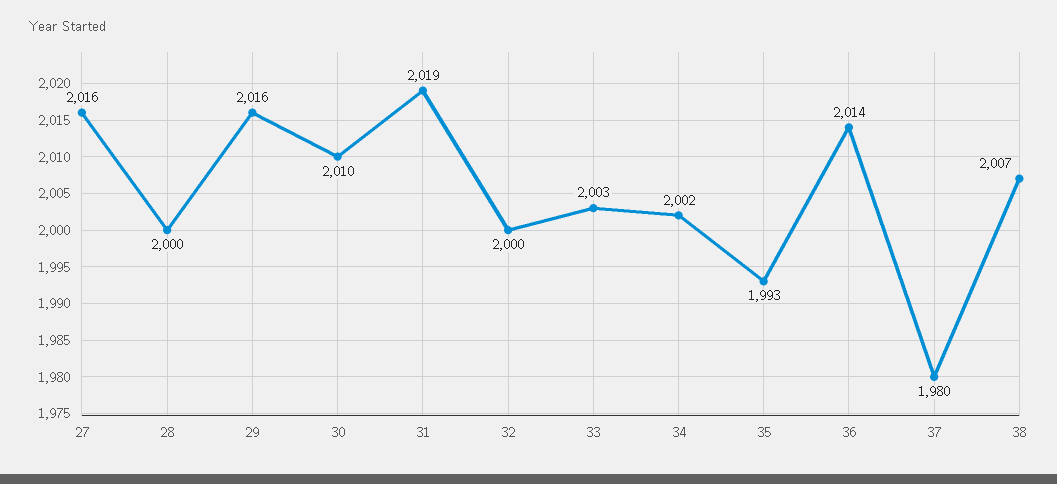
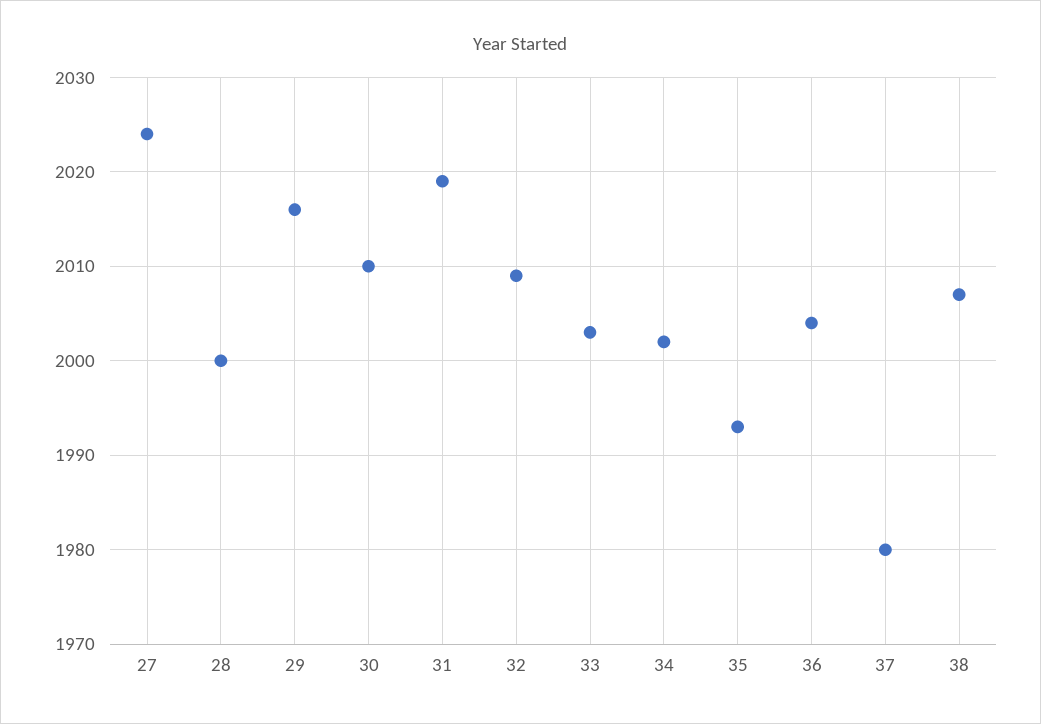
27: 2016 -> 2024
32: 2000 -> 2009
36: 2014 -> 2004

